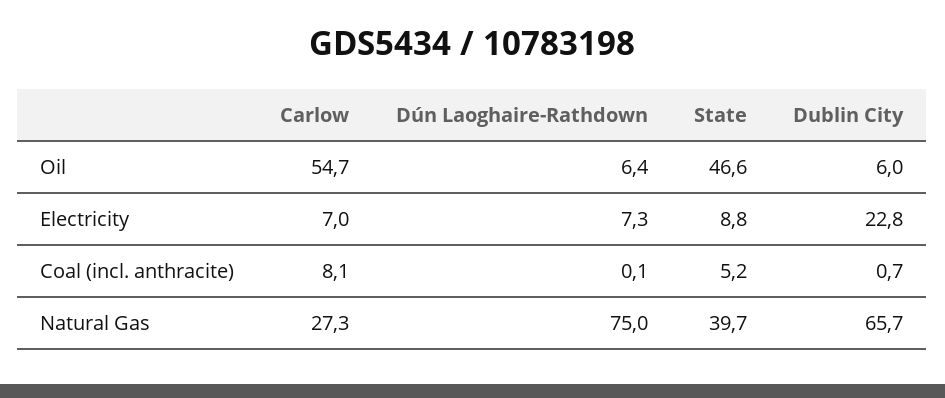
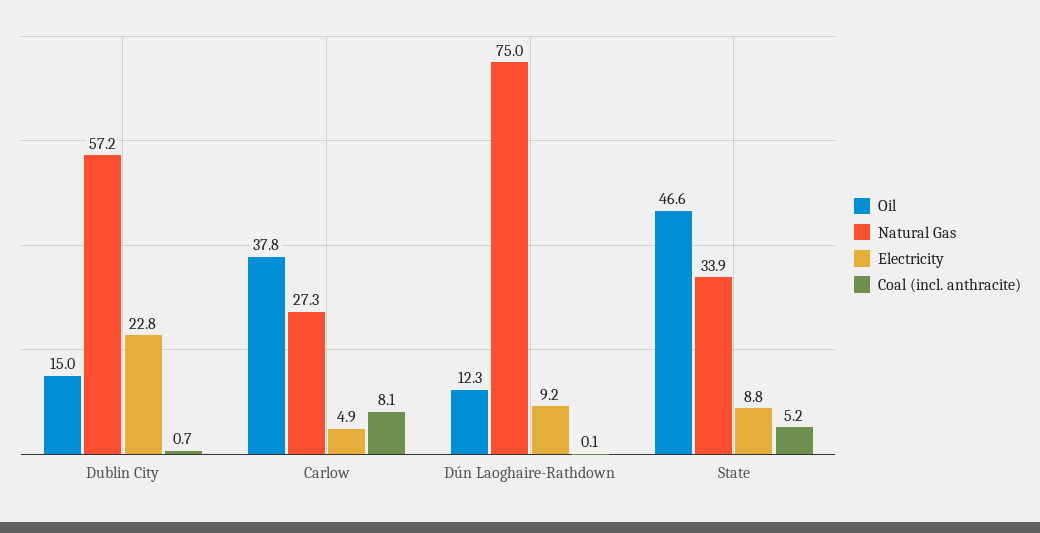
Oil, Carlow: 54.7 -> 37.8
Oil, Dún Laoghaire-Rathdown: 6.4 -> 12.3
Oil, Dublin City: 6 -> 15
Electricity, Carlow: 7 -> 4.9
Electricity, Dún Laoghaire-Rathdown: 7.3 -> 9.2
Natural Gas, State: 39.7 -> 33.9
Natural Gas, Dublin City: 65.7 -> 57.2

